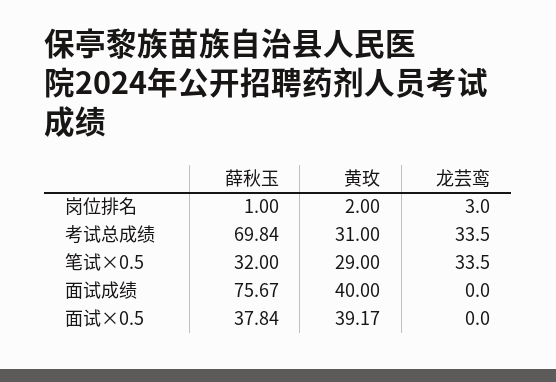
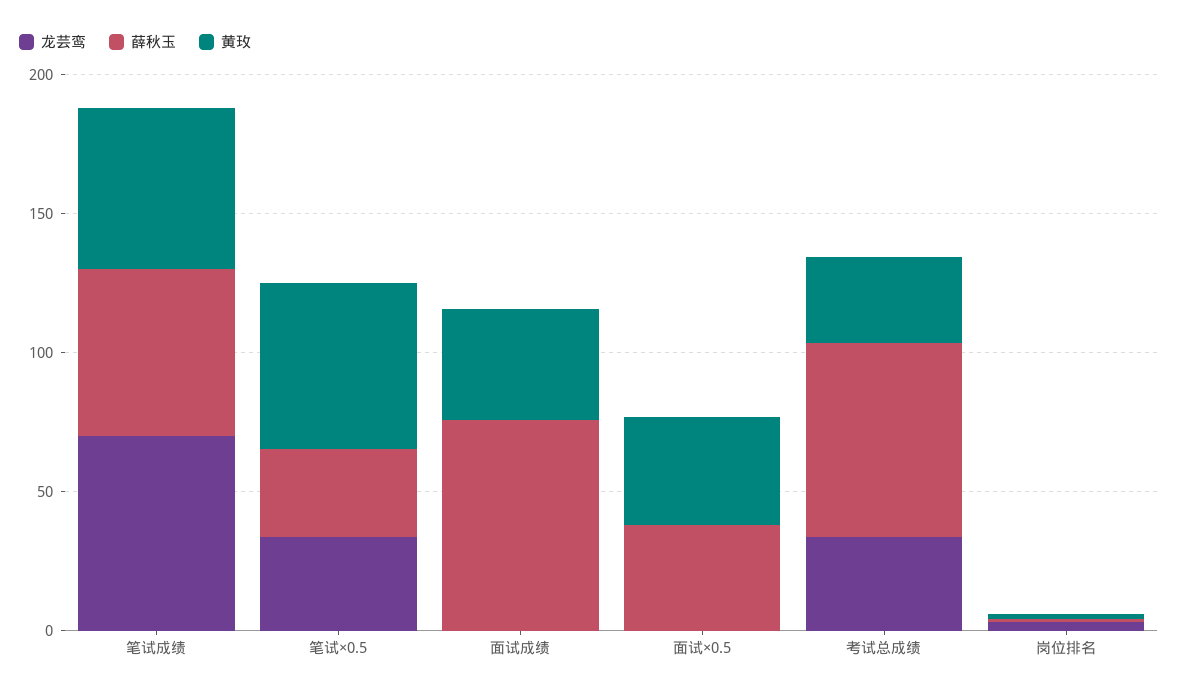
黄玫, 笔试×0.5: 29 -> 60
龙芸鸾, 笔试成绩: none -> 70
薛秋玉, 笔试成绩: none -> 60
黄玫, 笔试成绩: none -> 60

